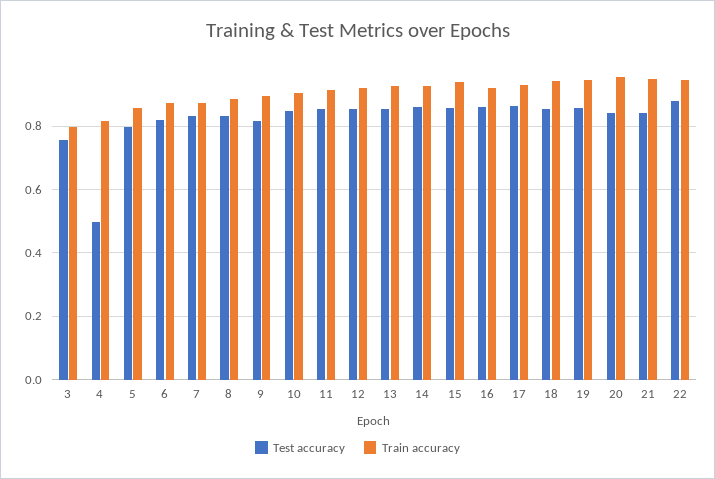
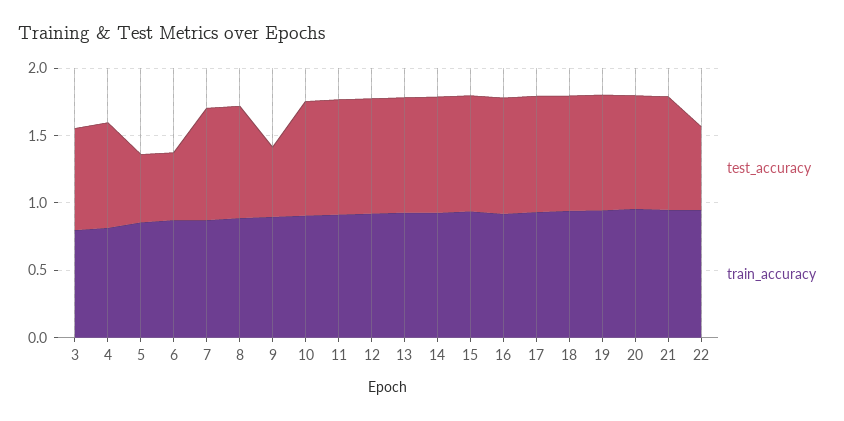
Test accuracy, 4: 0.5 -> 0.8
Test accuracy, 5: 0.8 -> 0.5
Test accuracy, 6: 0.82 -> 0.5
Test accuracy, 9: 0.82 -> 0.5
Test accuracy, 22: 0.88 -> 0.6

